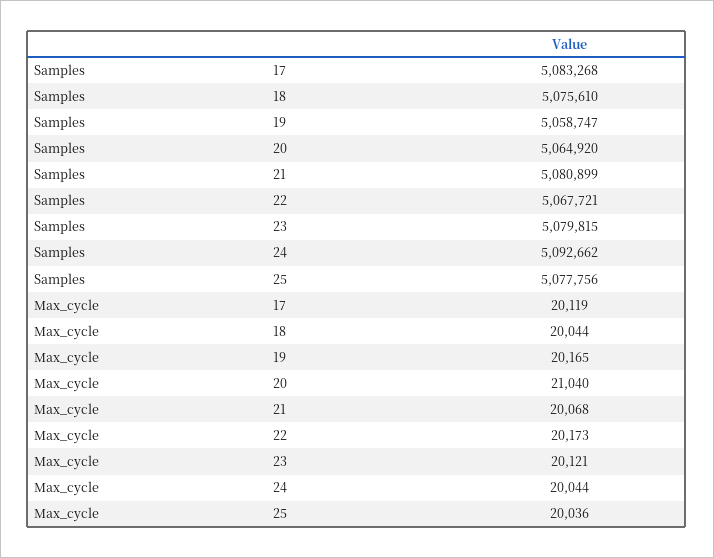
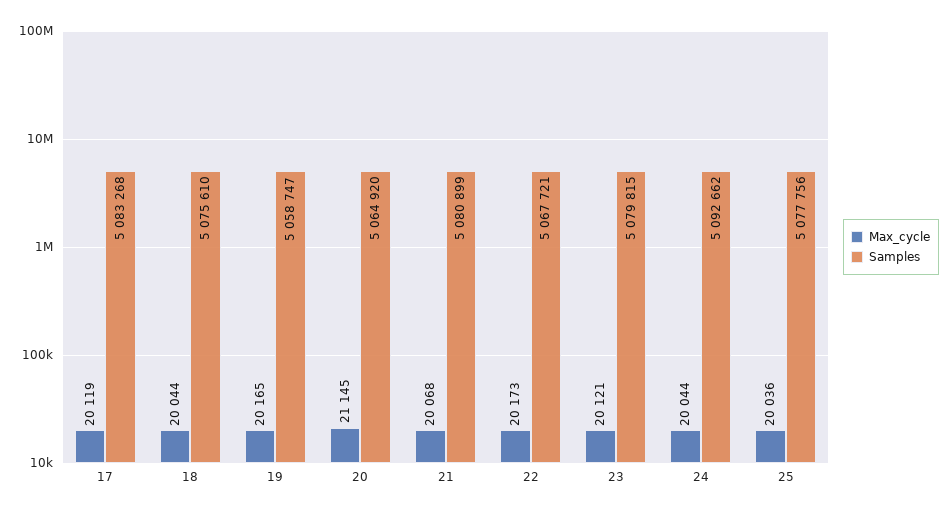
Max_cycle, 20: 21040 -> 21145

